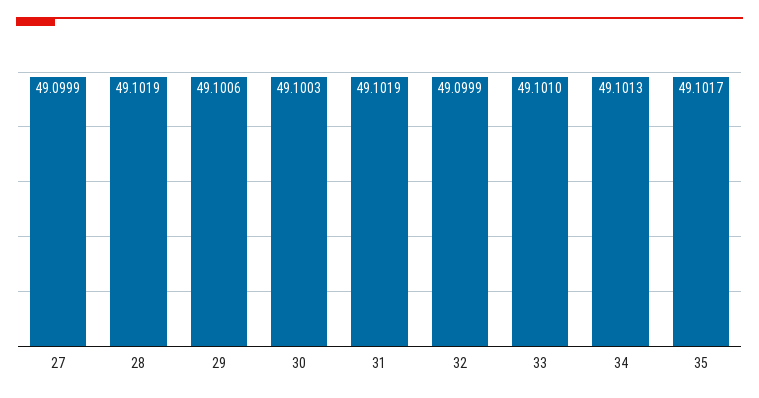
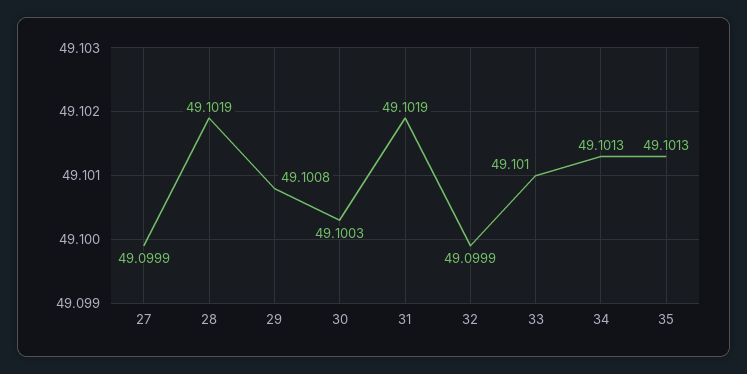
29: 49.1006 -> 49.1008
35: 49.1017 -> 49.1013

